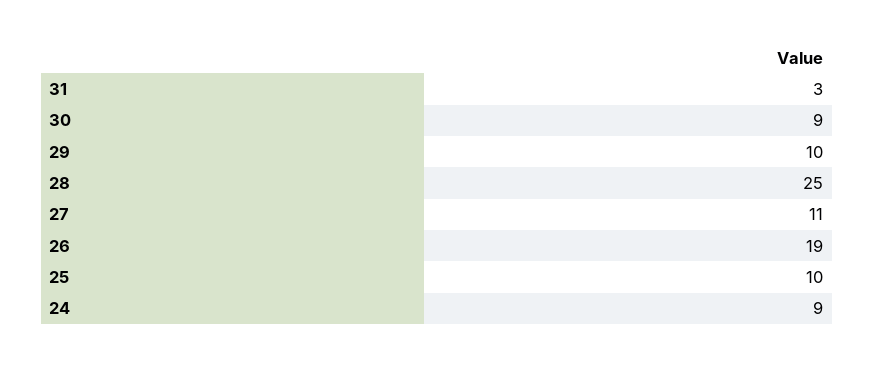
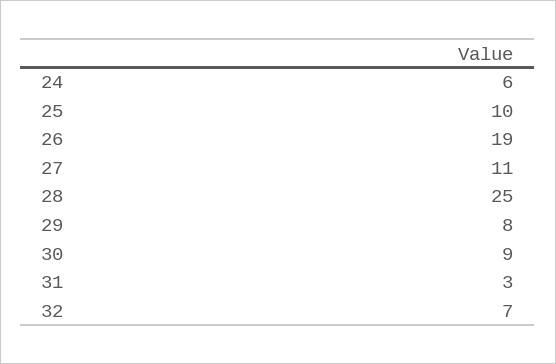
29: 10 -> 8
24: 9 -> 6
32: none -> 7

